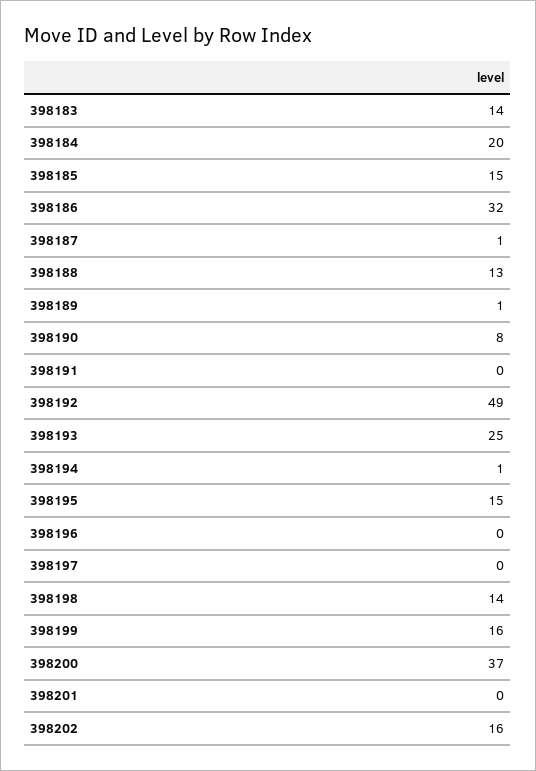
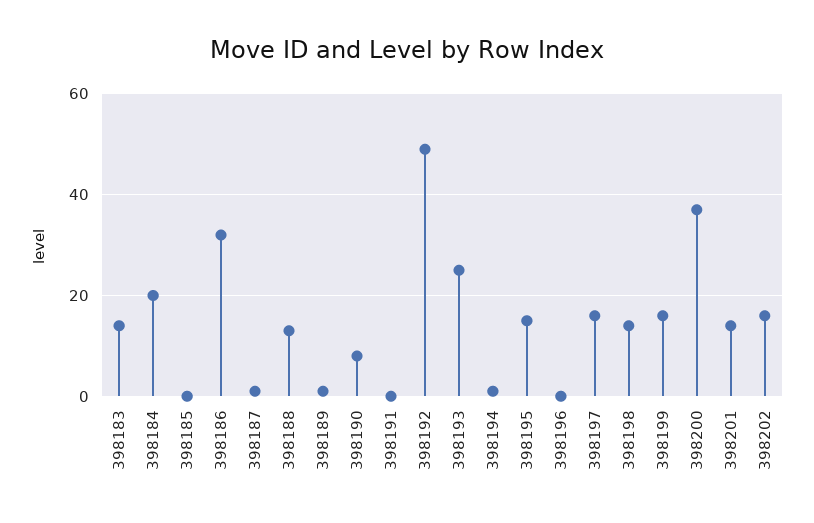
398185: 15 -> 0
398197: 0 -> 15
398201: 0 -> 15

